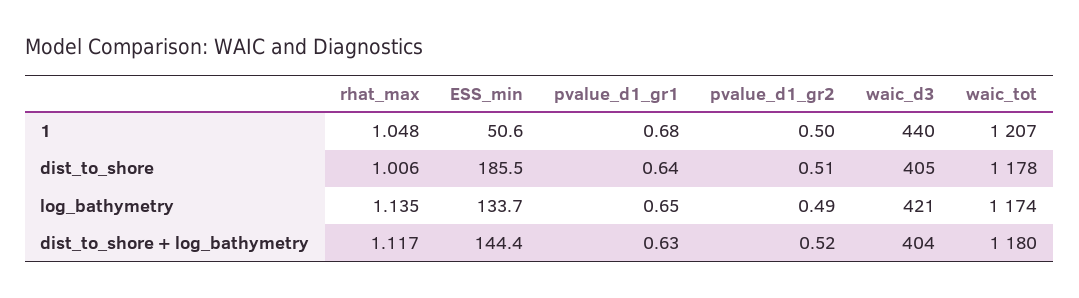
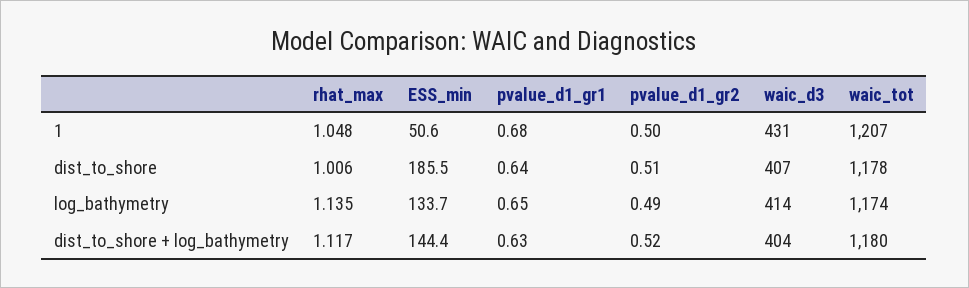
waic_d3, 1: 440 -> 431
waic_d3, dist_to_shore: 405 -> 407
waic_d3, log_bathymetry: 421 -> 414

